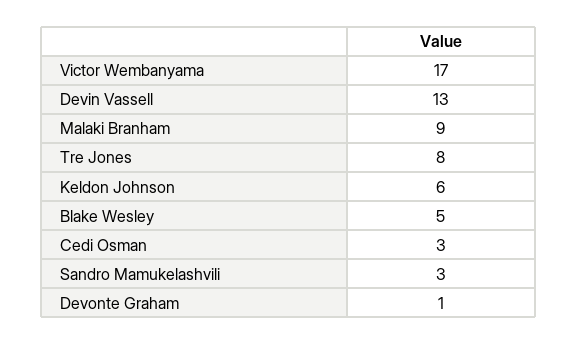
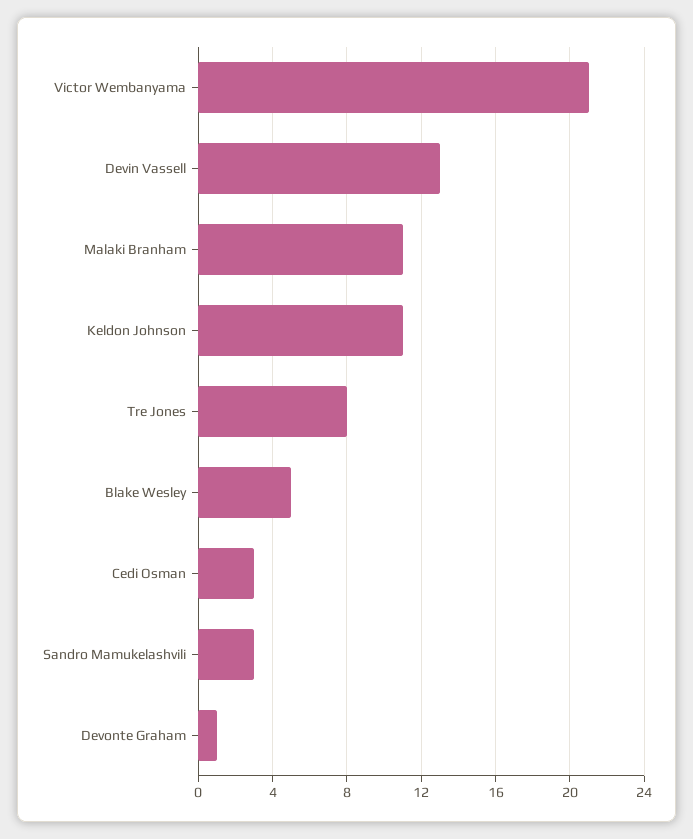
Victor Wembanyama: 17 -> 21
Malaki Branham: 9 -> 11
Keldon Johnson: 6 -> 11

